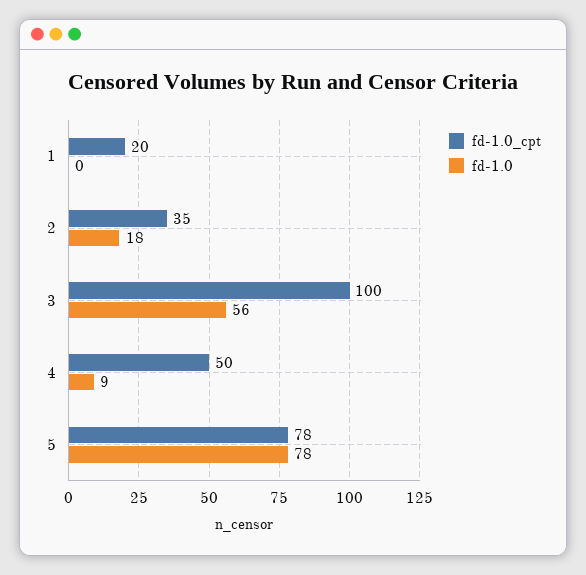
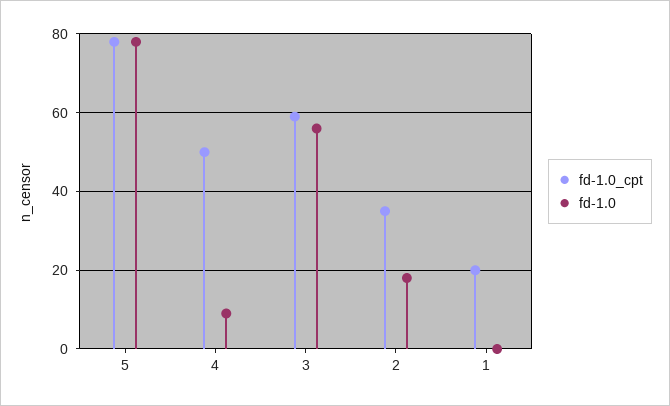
fd-1.0_cpt, 3: 100 -> 60

